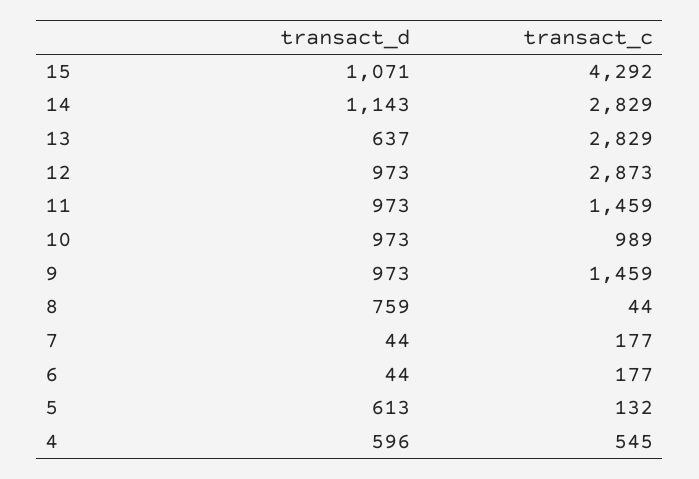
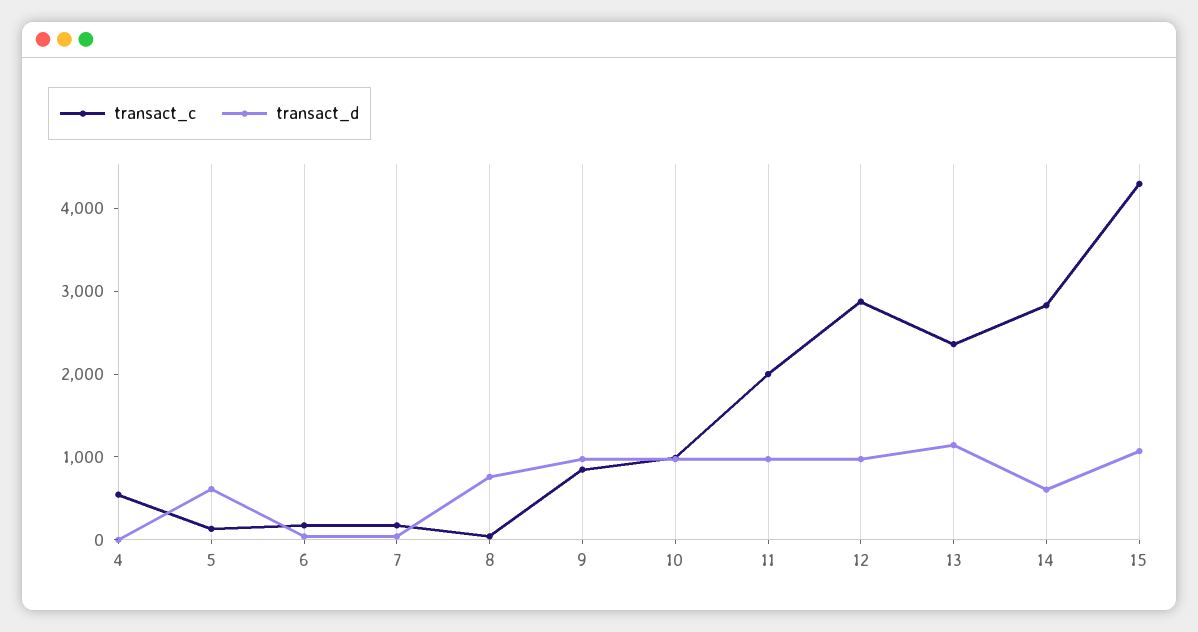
transact_d, 14: 1143 -> 600
transact_d, 13: 637 -> 1200
transact_c, 13: 2829 -> 2400
transact_c, 11: 1459 -> 2000
transact_c, 9: 1459 -> 800
transact_d, 4: 596 -> 0

